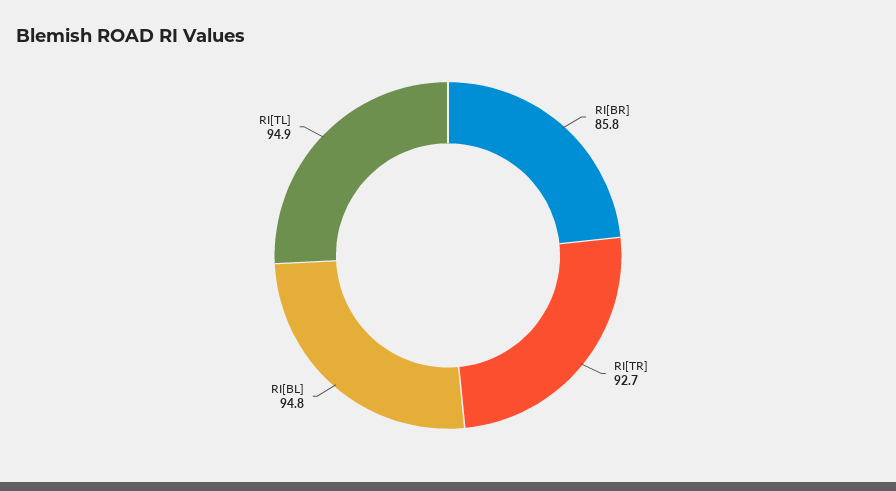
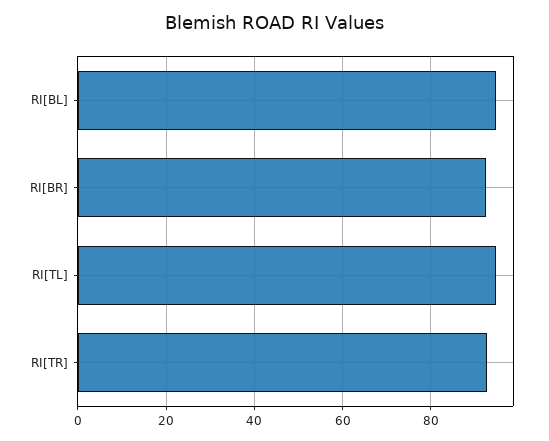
RI[BR]: 85.8 -> 92

